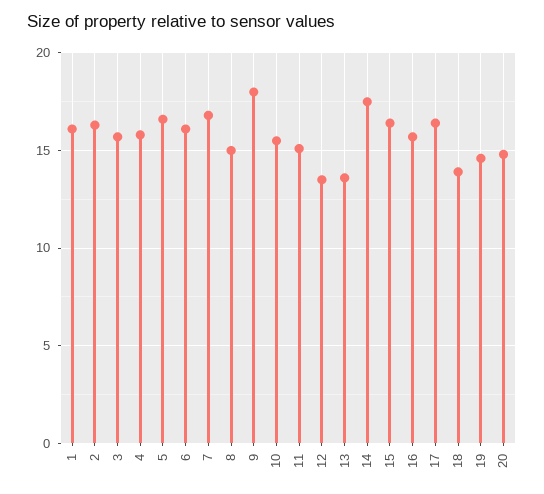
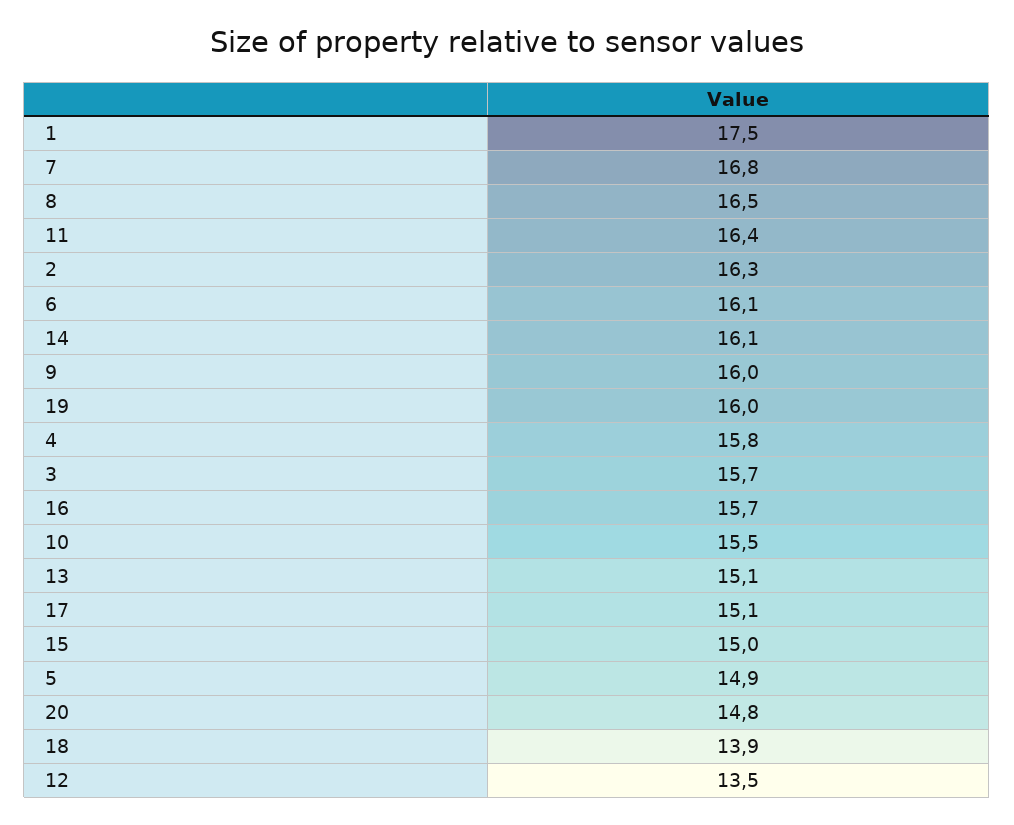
1: 16 -> 17.5
5: 16.5 -> 14.9
8: 15 -> 16.5
9: 18 -> 16
11: 15 -> 16.4
13: 13.5 -> 15.1
14: 17.5 -> 16.1
15: 16.5 -> 15
17: 16.5 -> 15.1
19: 14.5 -> 16

